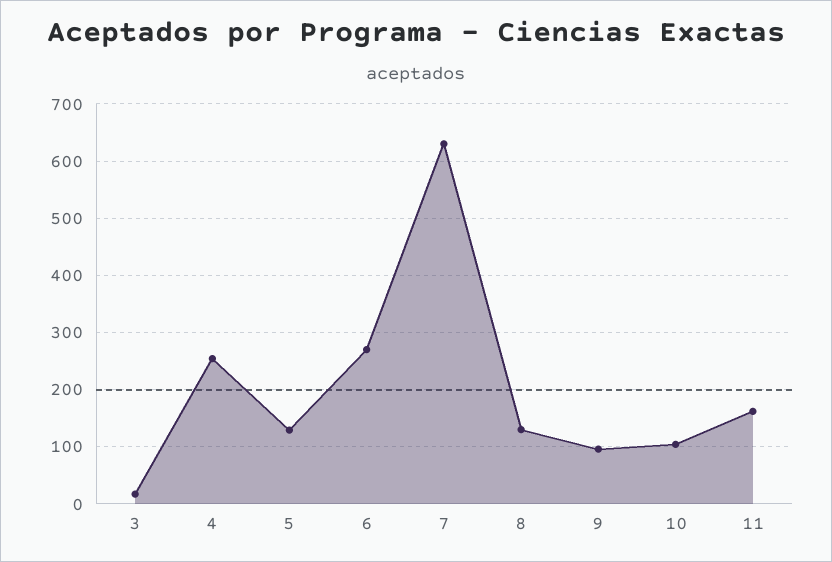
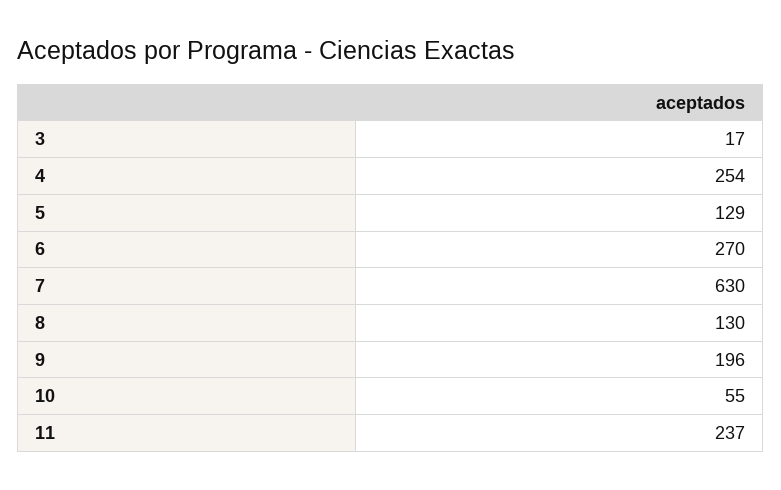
9: 100 -> 196
10: 100 -> 55
11: 160 -> 237

